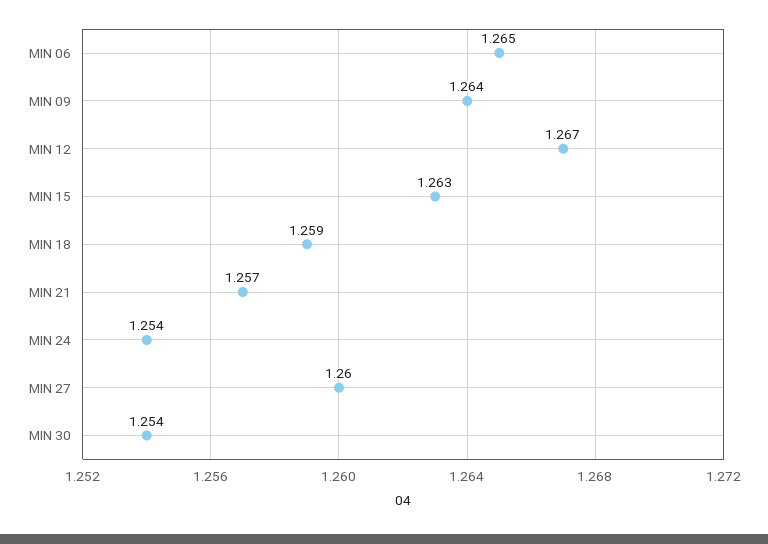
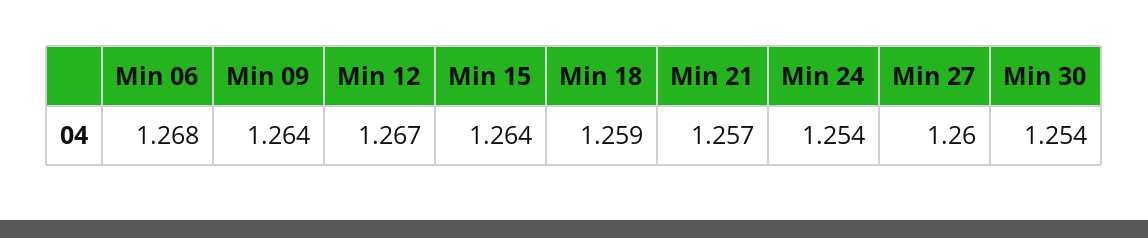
MIN 06: 1.265 -> 1.268
MIN 15: 1.263 -> 1.264

